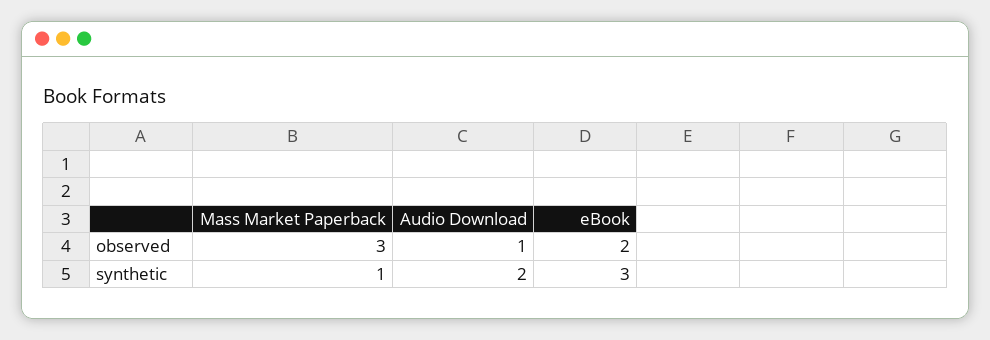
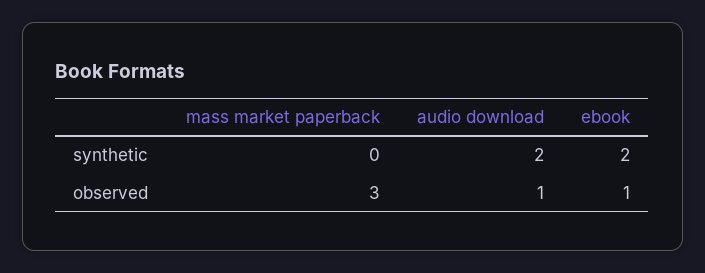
eBook, observed: 2 -> 1
Mass Market Paperback, synthetic: 1 -> 0
eBook, synthetic: 3 -> 2

